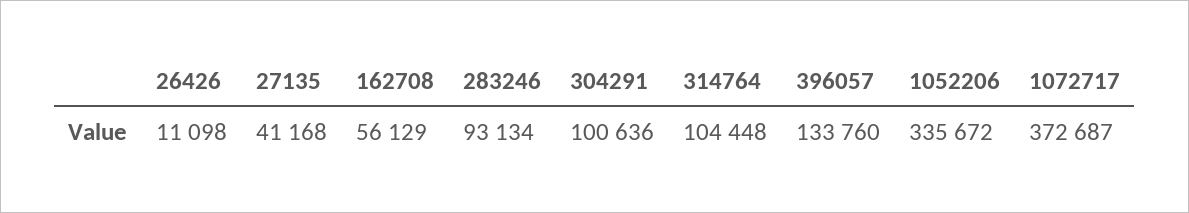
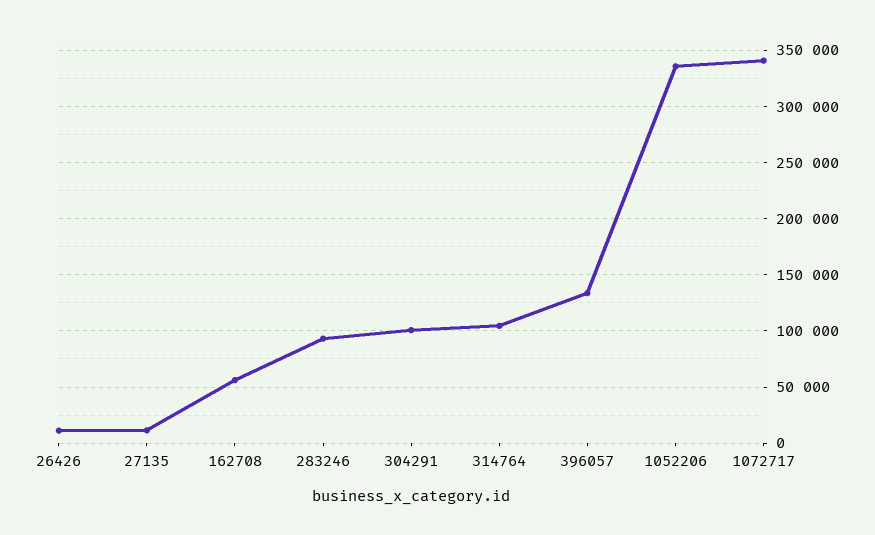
27135: 41168 -> 10000
1072717: 372687 -> 340000

